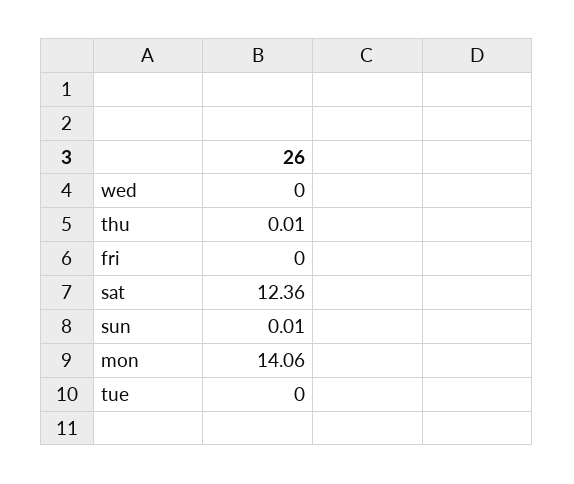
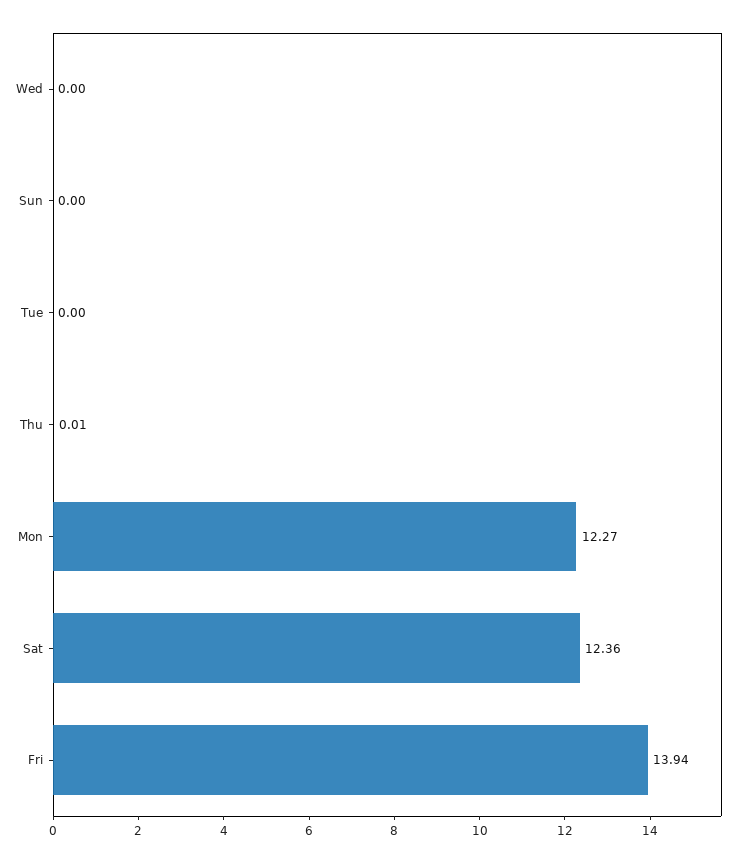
fri: 0 -> 13.94
sun: 0.01 -> 0
mon: 14.06 -> 12.27

